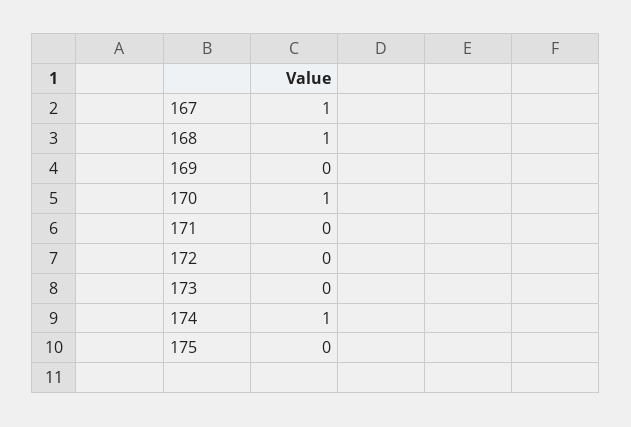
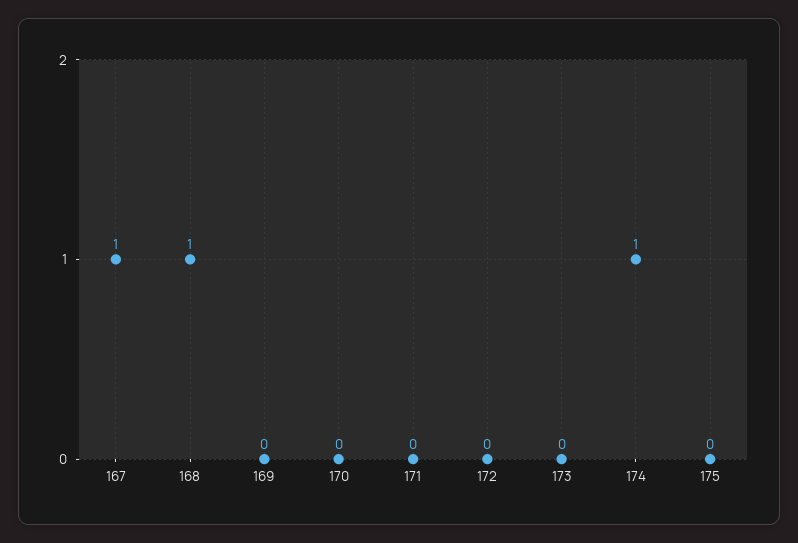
170: 1 -> 0

